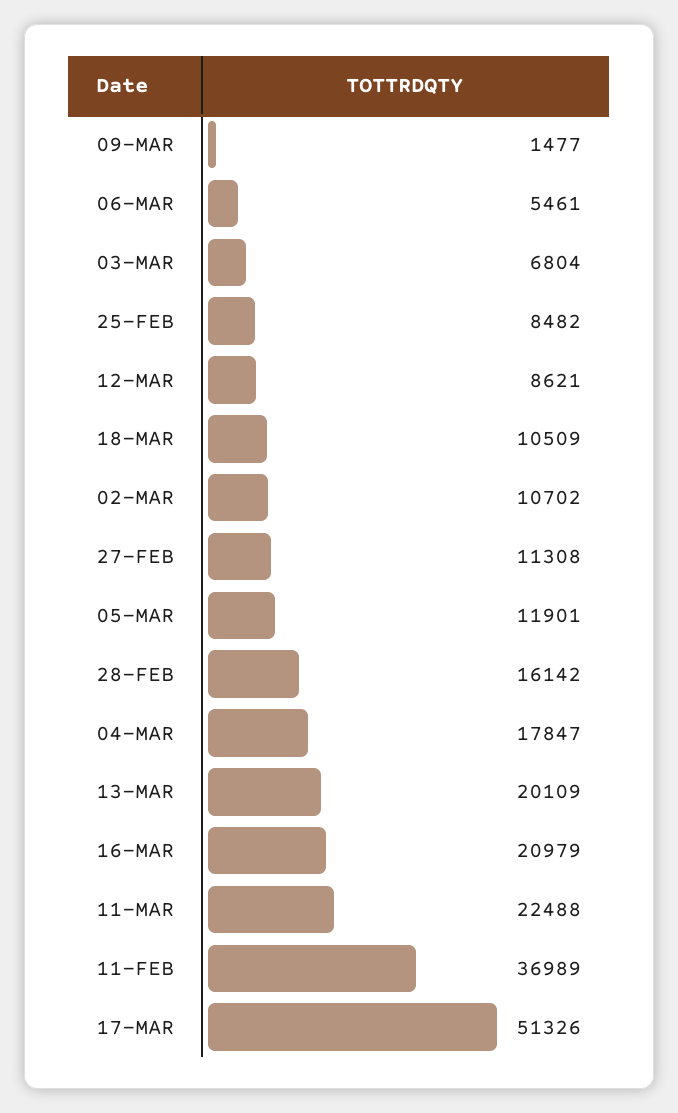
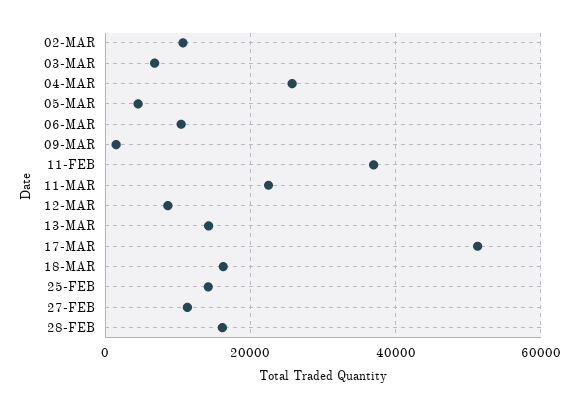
06-MAR: 5461 -> 10000
25-FEB: 8482 -> 14000
18-MAR: 10509 -> 16000
05-MAR: 11901 -> 4000
04-MAR: 17847 -> 26000
13-MAR: 20109 -> 14000
16-MAR: 20979 -> none

